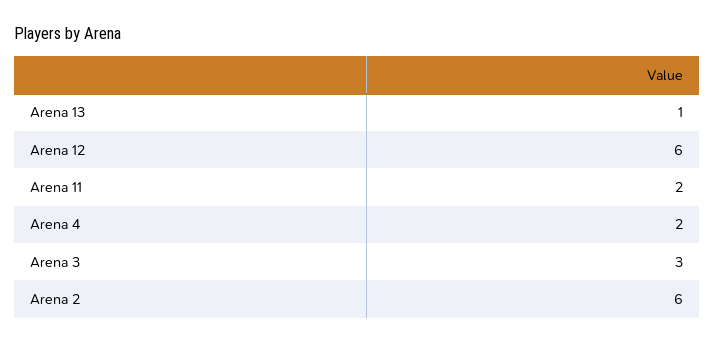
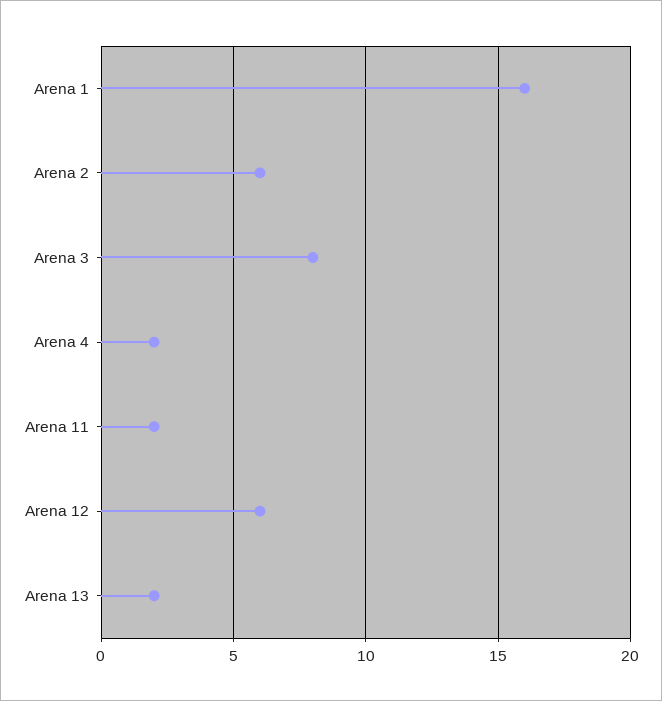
Arena 13: 1 -> 2
Arena 3: 3 -> 8
Arena 1: none -> 16

